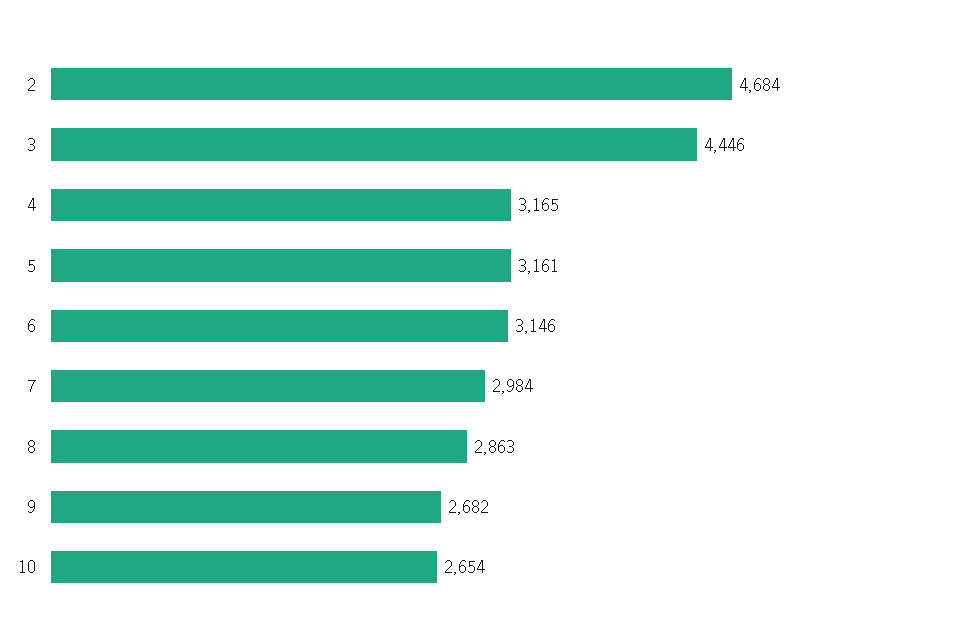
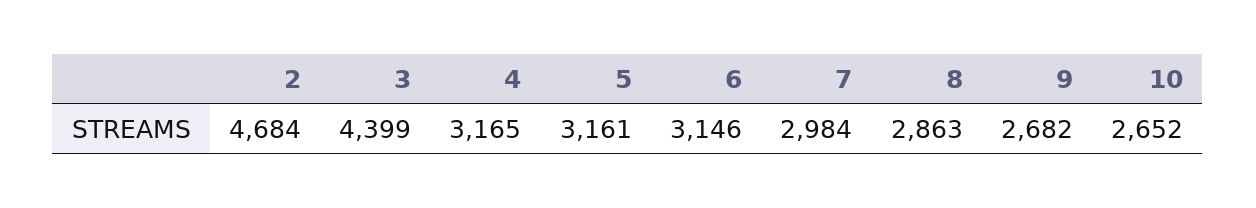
3: 4446 -> 4399
10: 2654 -> 2652

